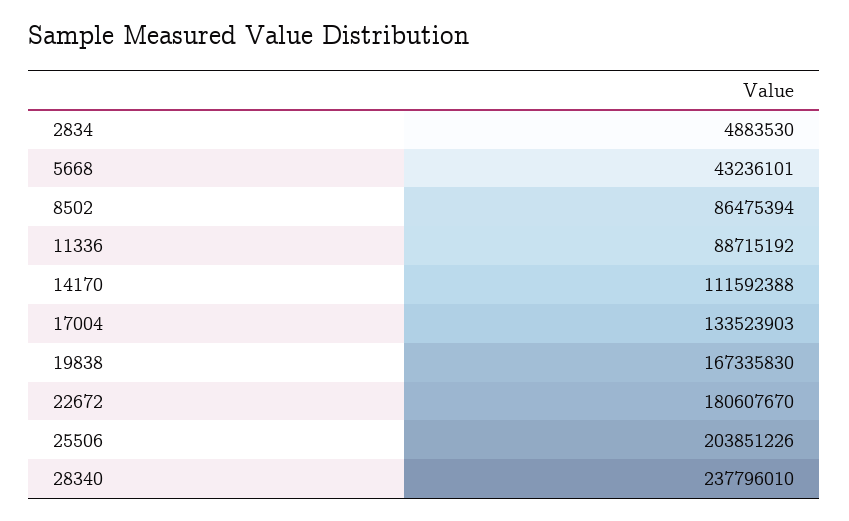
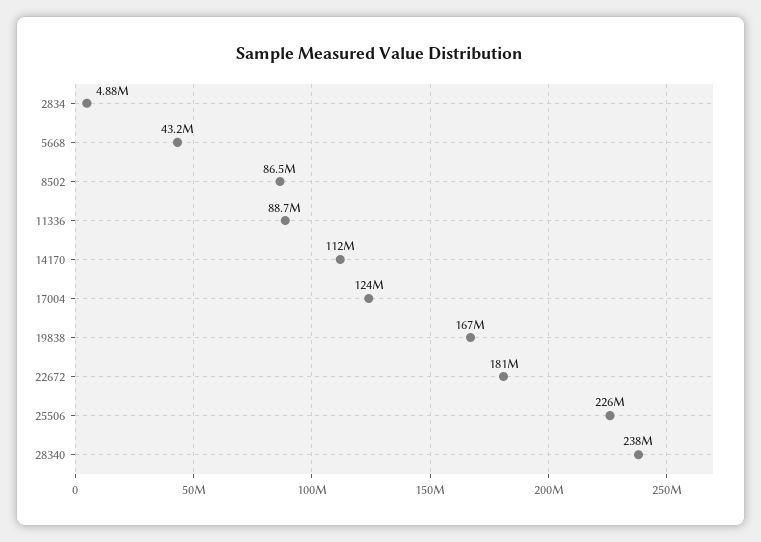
17004: 133523903 -> 124000000
25506: 203851226 -> 226000000

